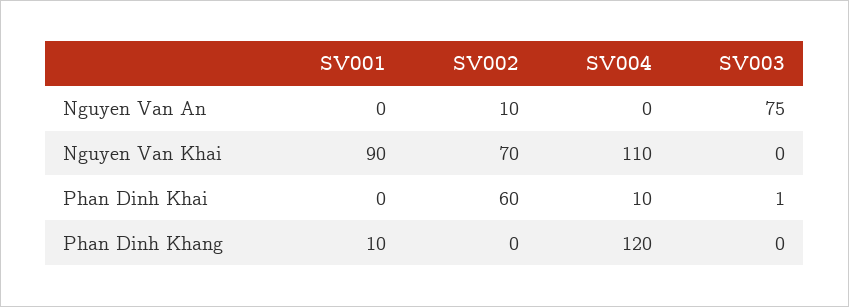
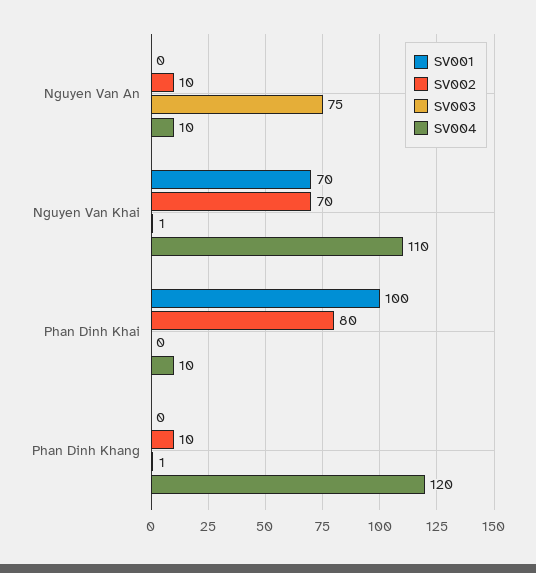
SV004, Nguyen Van An: 0 -> 10
SV001, Nguyen Van Khai: 90 -> 70
SV003, Nguyen Van Khai: 0 -> 1
SV001, Phan Dinh Khai: 0 -> 100
SV002, Phan Dinh Khai: 60 -> 80
SV003, Phan Dinh Khai: 1 -> 0
SV001, Phan Dinh Khang: 10 -> 0
SV002, Phan Dinh Khang: 0 -> 10
SV003, Phan Dinh Khang: 0 -> 1

